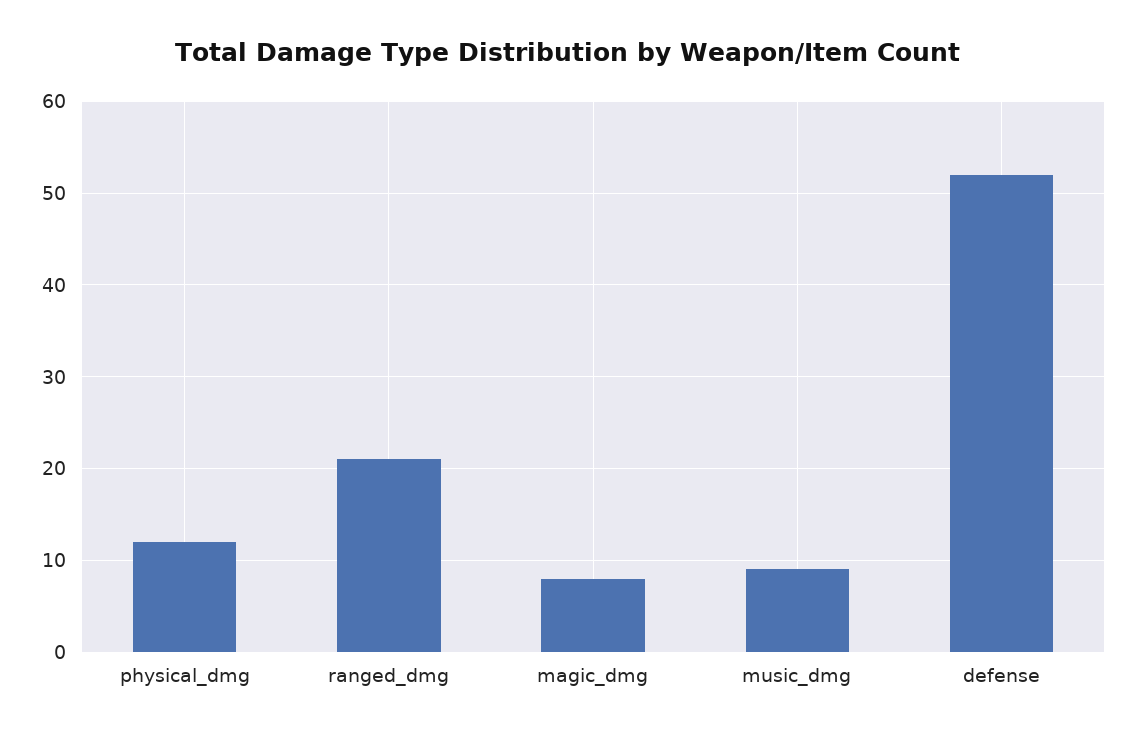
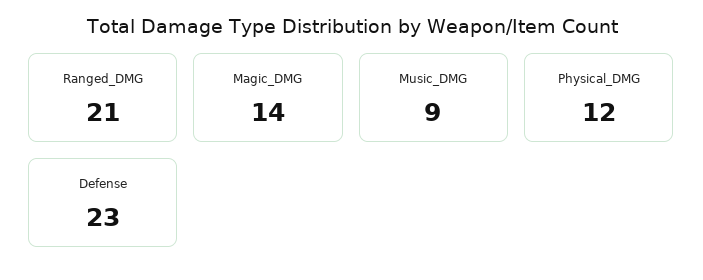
magic_dmg: 8 -> 14
defense: 52 -> 23

